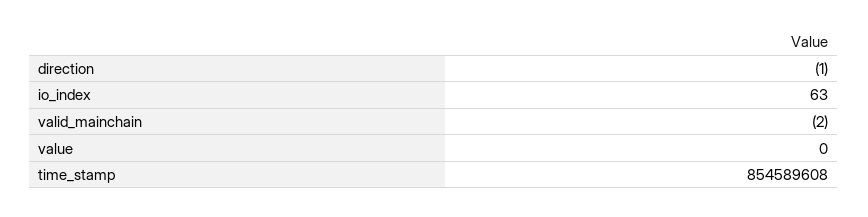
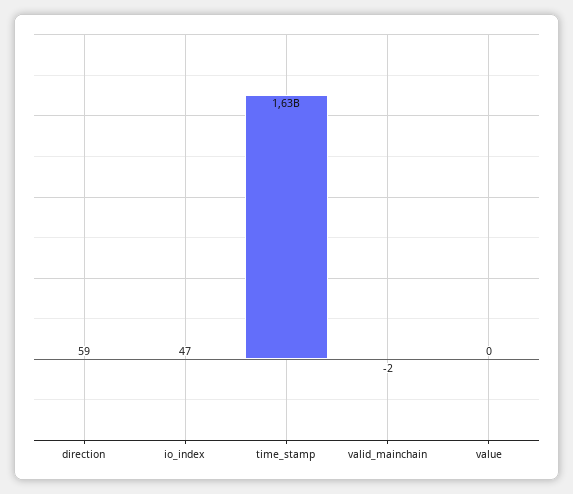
direction: -1 -> 59
io_index: 63 -> 47
time_stamp: 854589608 -> 1630000000

